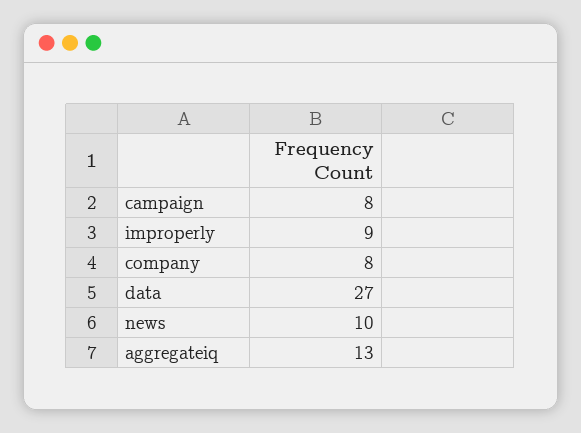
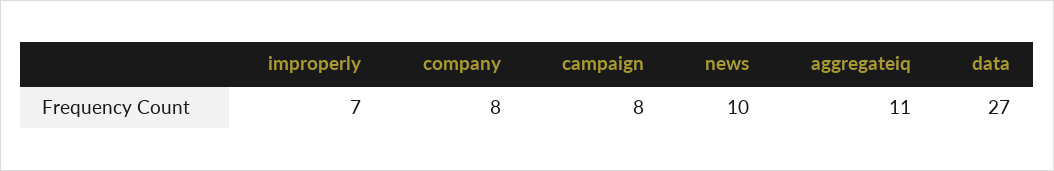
improperly: 9 -> 7
aggregateiq: 13 -> 11

